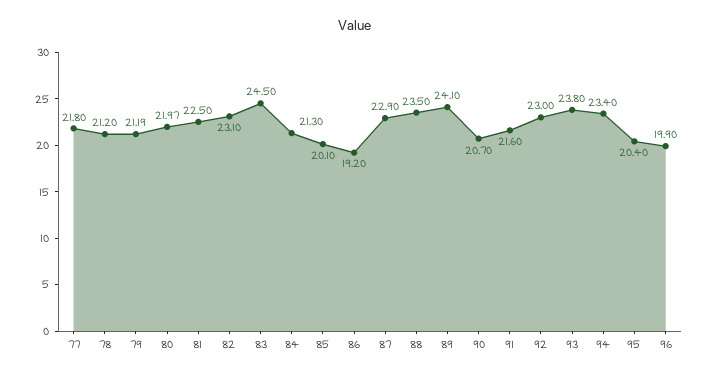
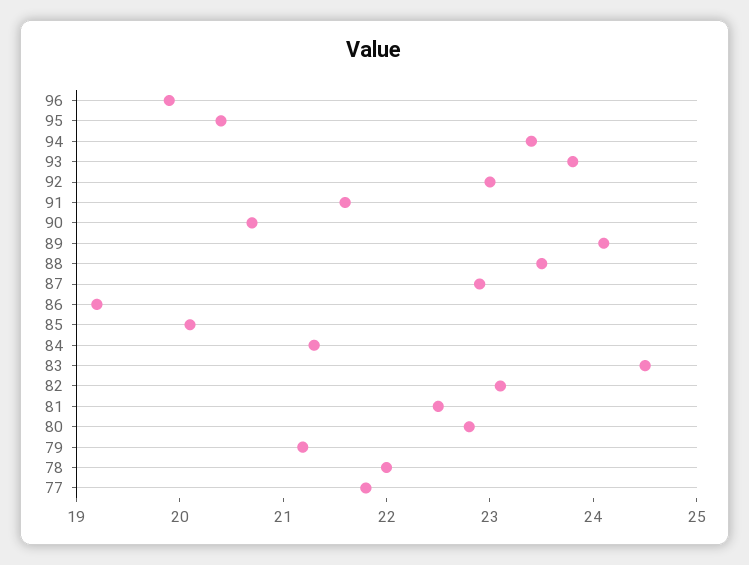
78: 21.2 -> 22
80: 21.97 -> 22.8

